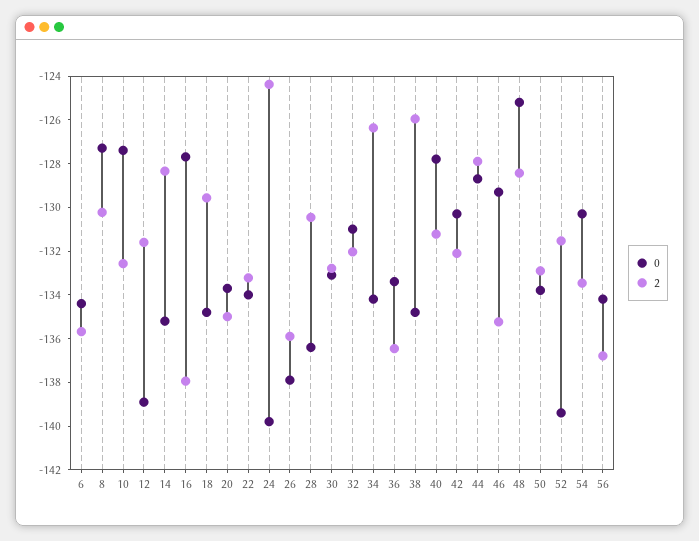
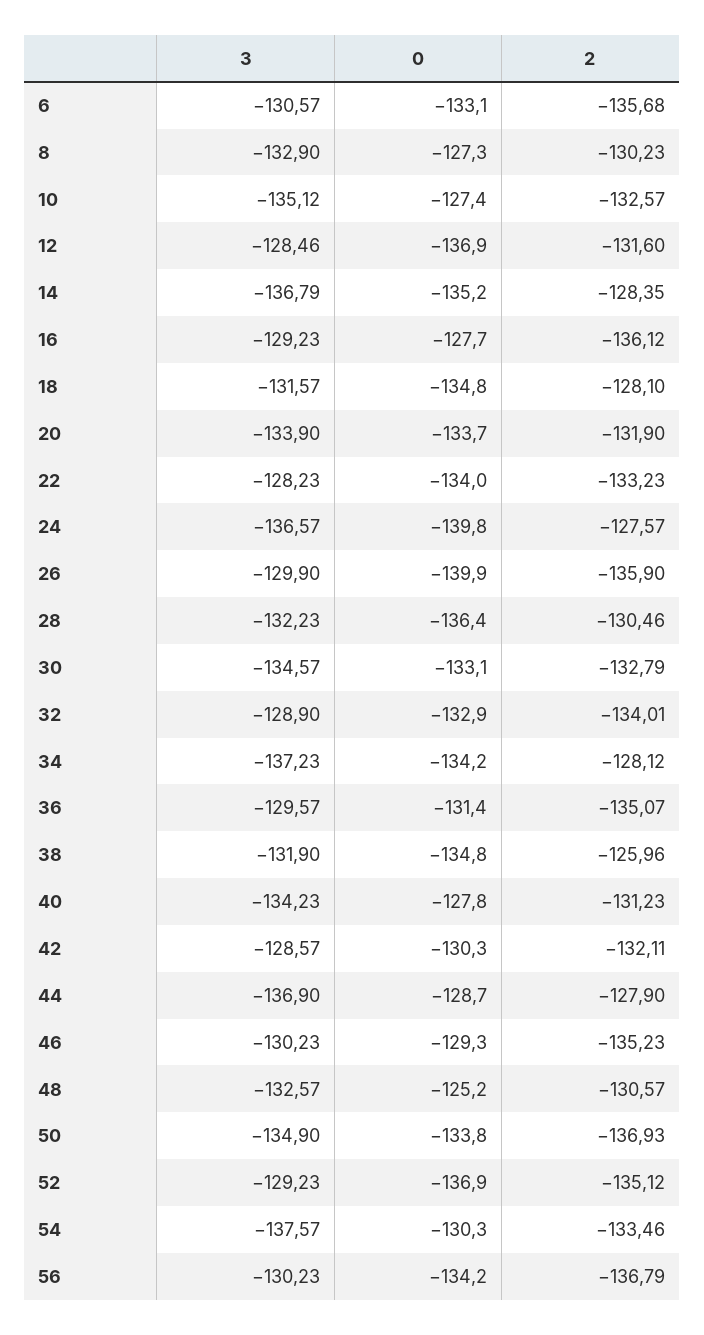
0, 6: -134.5 -> -133.1
0, 12: -139 -> -136.9
2, 16: -138 -> -136.12
2, 18: -129.5 -> -128.1
2, 20: -135 -> -131.9
2, 24: -124.5 -> -127.57
0, 26: -138 -> -139.9
0, 32: -131 -> -132.9
2, 32: -132 -> -134.01
2, 34: -126.5 -> -128.12
0, 36: -133.5 -> -131.4
2, 36: -136.5 -> -135.07
2, 48: -128.5 -> -130.57
2, 50: -133 -> -136.93
0, 52: -139.5 -> -136.9
2, 52: -131.5 -> -135.12
3, 6: none -> -130.57
3, 8: none -> -132.9
3, 10: none -> -135.12
3, 12: none -> -128.46
3, 14: none -> -136.79
3, 16: none -> -129.23
3, 18: none -> -131.57
3, 20: none -> -133.9
3, 22: none -> -128.23
3, 24: none -> -136.57
3, 26: none -> -129.9
3, 28: none -> -132.23
3, 30: none -> -134.57
3, 32: none -> -128.9
3, 34: none -> -137.23
3, 36: none -> -129.57
3, 38: none -> -131.9
3, 40: none -> -134.23
3, 42: none -> -128.57
3, 44: none -> -136.9
3, 46: none -> -130.23
3, 48: none -> -132.57
3, 50: none -> -134.9
3, 52: none -> -129.23
3, 54: none -> -137.57
3, 56: none -> -130.23

